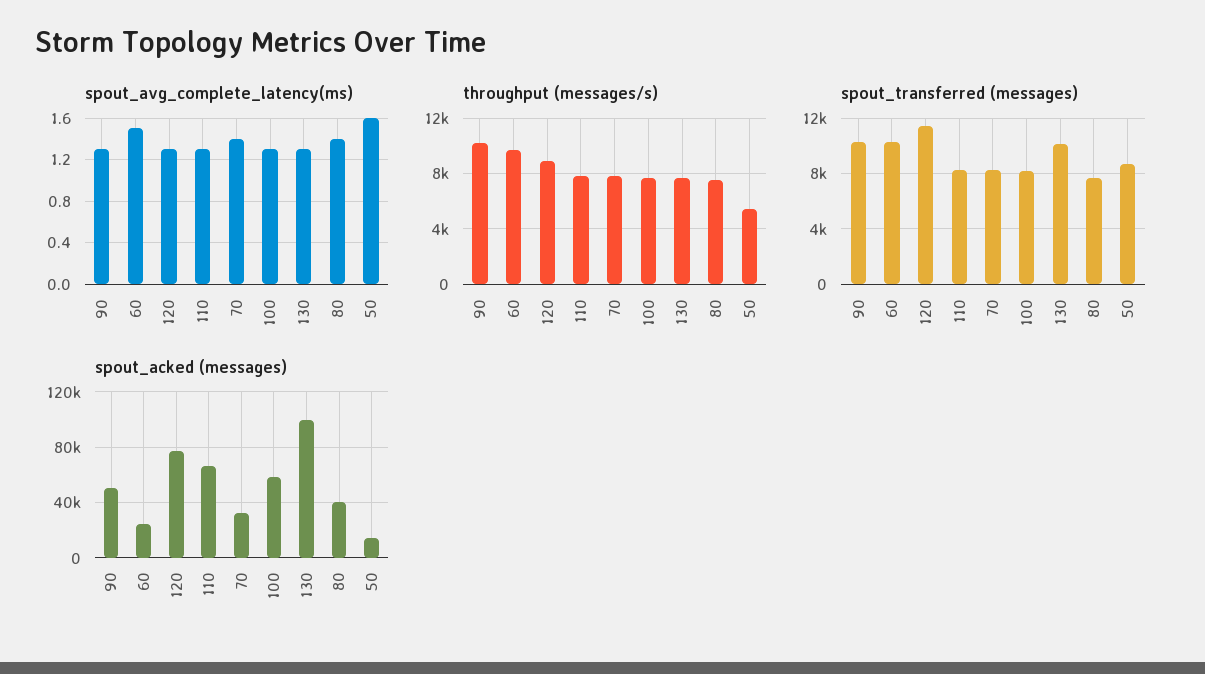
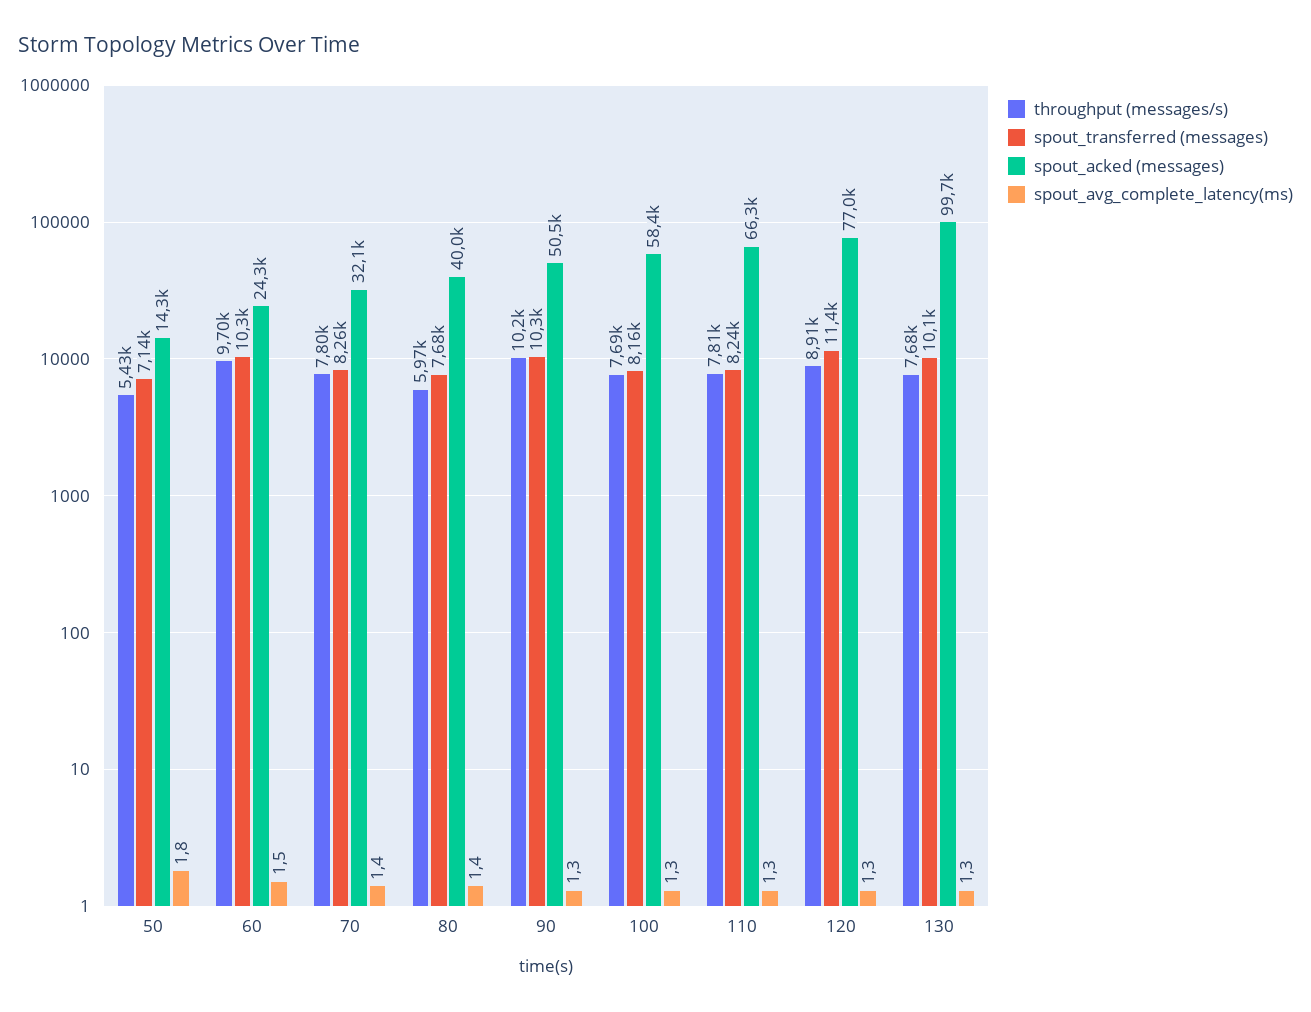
spout_avg_complete_latency(ms), 50: 1.6 -> 1.8
throughput (messages/s), 80: 7500 -> 5970
spout_transferred (messages), 50: 8500 -> 7140

